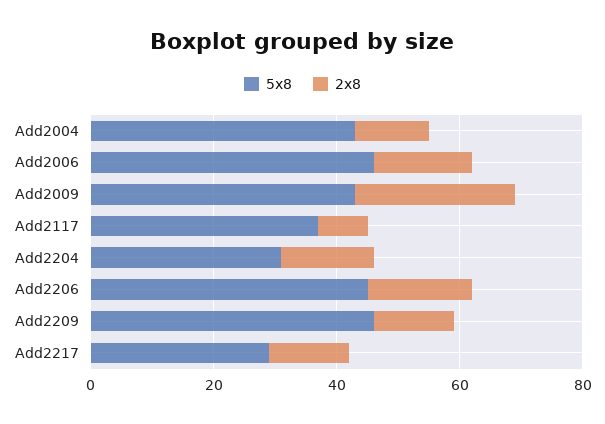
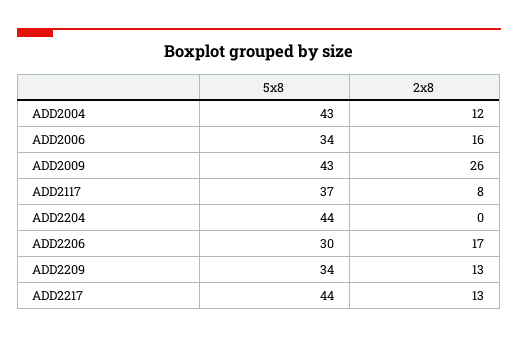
5x8, Add2006: 45 -> 34
5x8, Add2204: 30 -> 44
2x8, Add2204: 15 -> 0
5x8, Add2206: 45 -> 30
5x8, Add2209: 45 -> 34
5x8, Add2217: 30 -> 44

